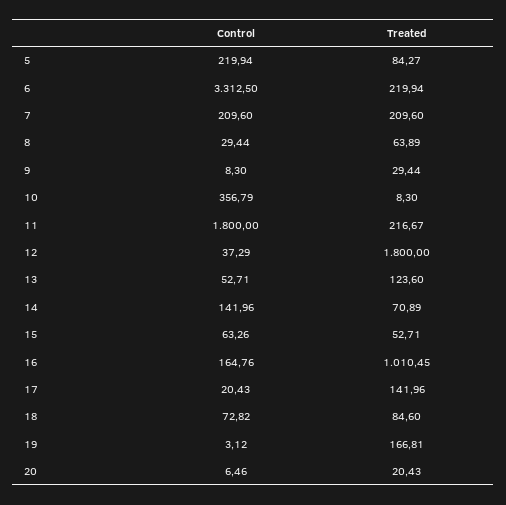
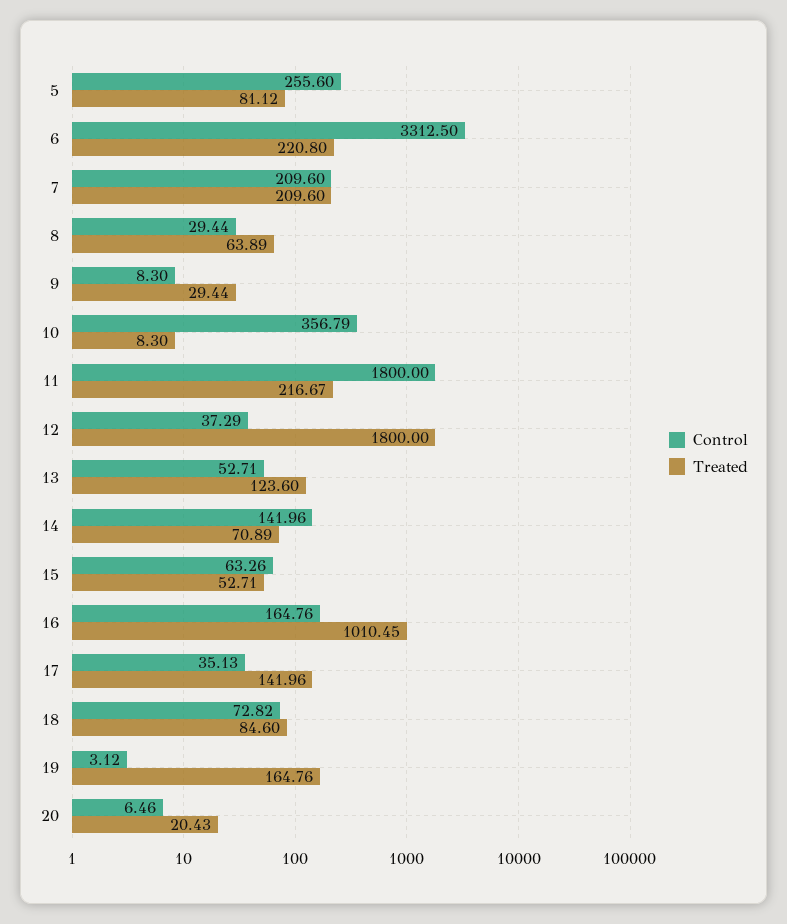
Control, 5: 219.94 -> 255.6
Treated, 5: 84.27 -> 81.12
Treated, 6: 219.94 -> 220.8
Control, 17: 20.43 -> 35.13
Treated, 19: 166.81 -> 164.76

